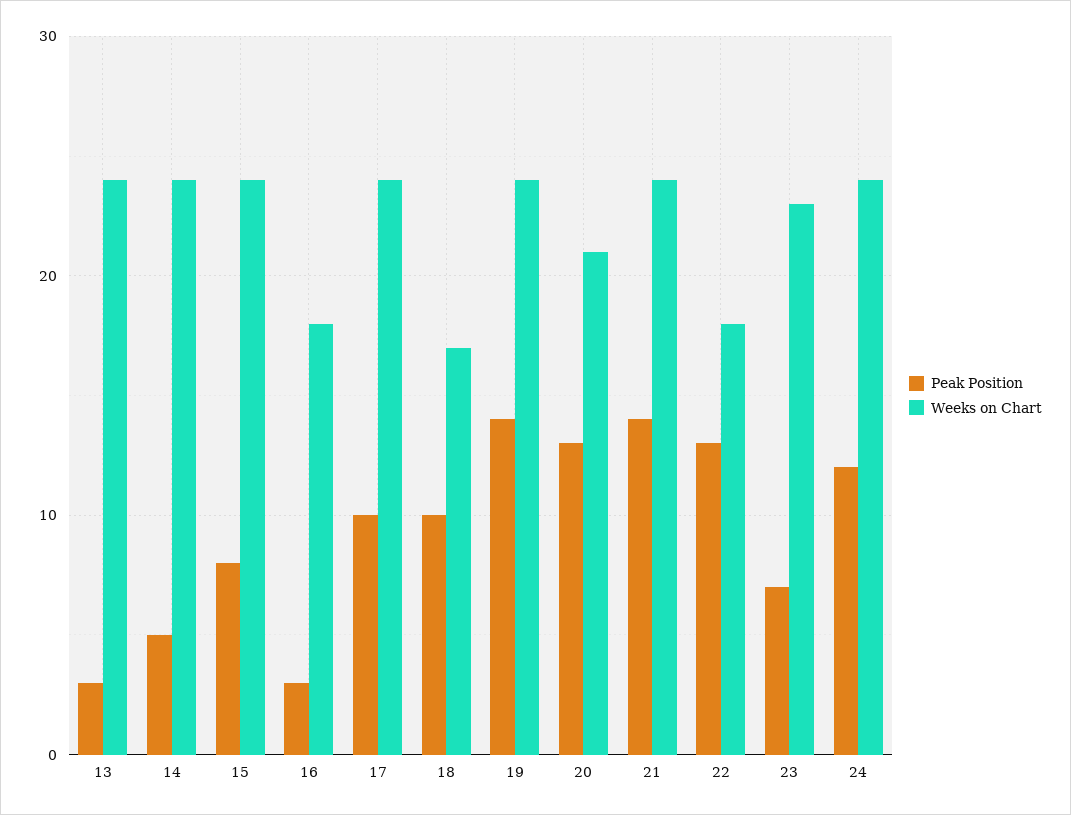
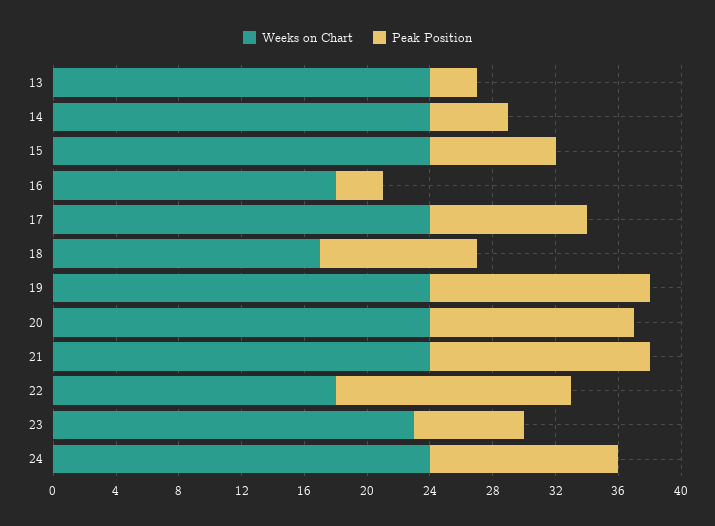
Weeks on Chart, 20: 21 -> 24
Peak Position, 22: 13 -> 15

